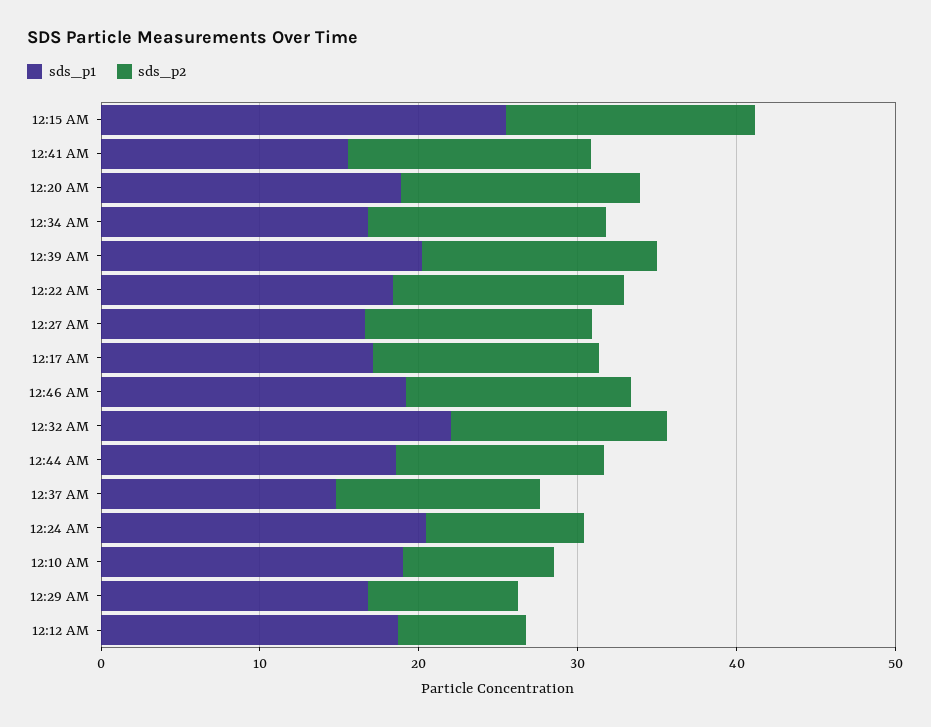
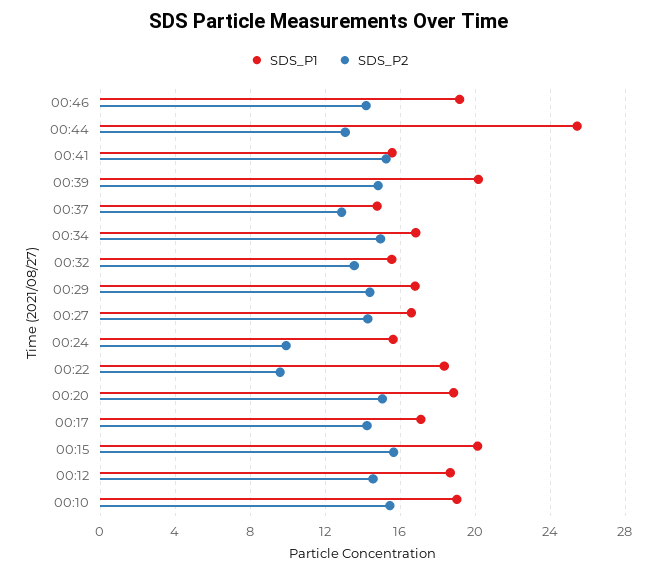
sds_p1, 12:15 AM: 26 -> 20
sds_p2, 12:22 AM: 14 -> 9.5
sds_p1, 12:32 AM: 22 -> 15.5
sds_p1, 12:44 AM: 18 -> 25.5
sds_p1, 12:24 AM: 20 -> 15.5
sds_p2, 12:10 AM: 10 -> 15.5
sds_p2, 12:29 AM: 10 -> 14.5
sds_p2, 12:12 AM: 8 -> 14.5

